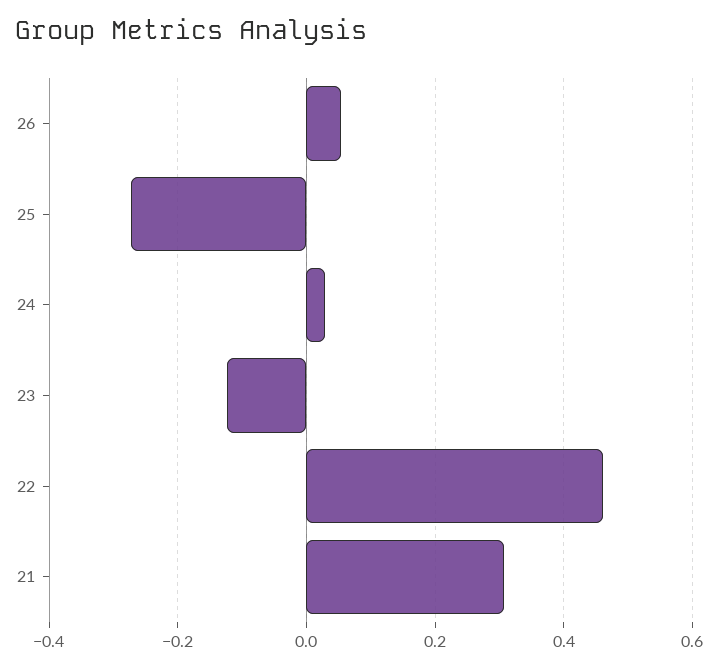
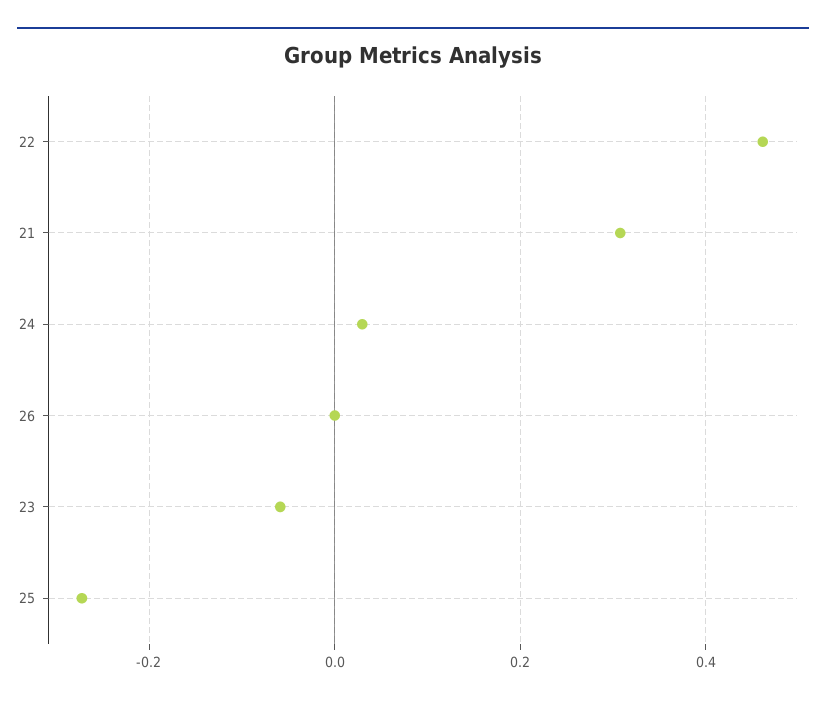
26: 0.06 -> 0
23: -0.12 -> -0.06

